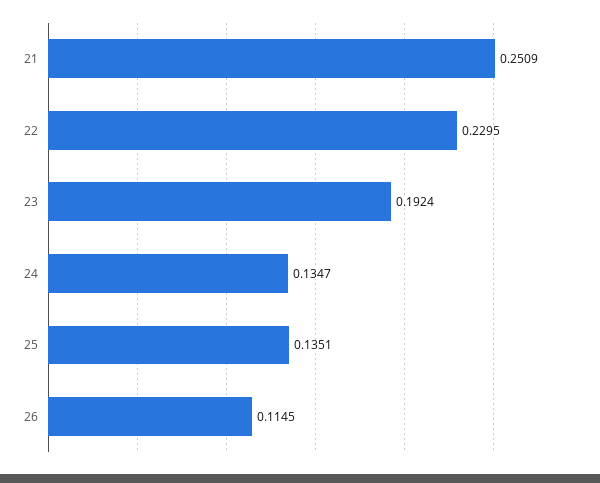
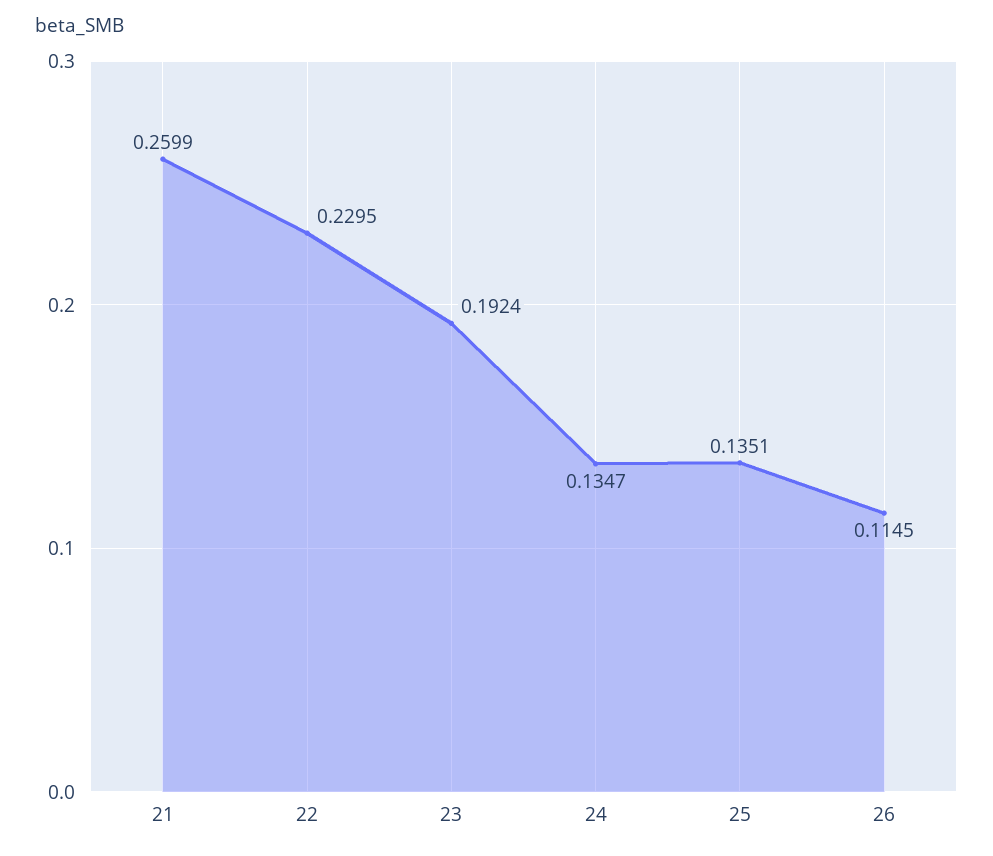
21: 0.2509 -> 0.2599

